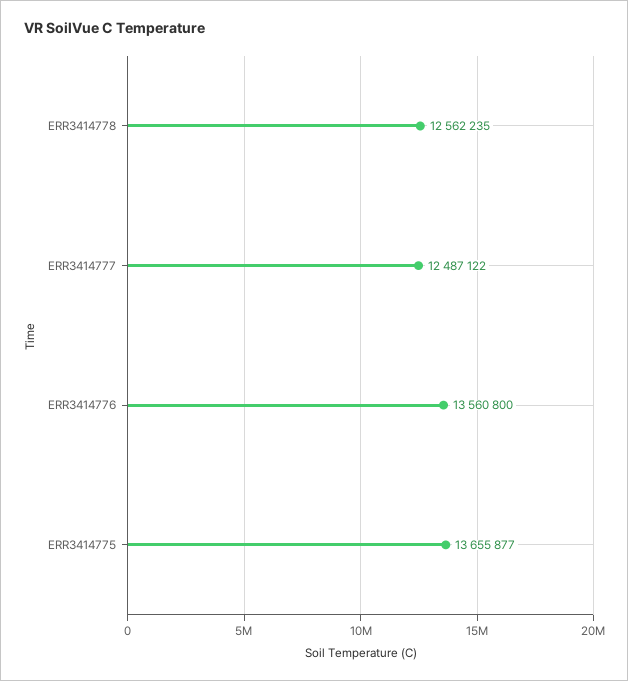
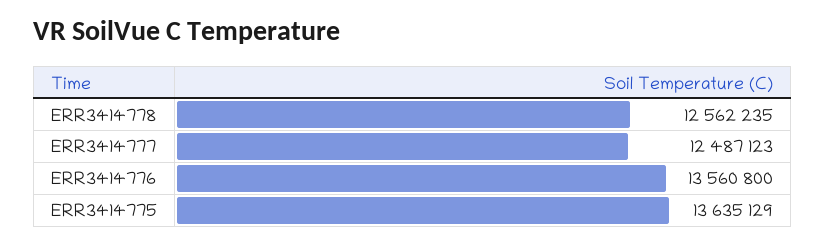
ERR3414777: 12487122 -> 12487123
ERR3414775: 13655877 -> 13635129

